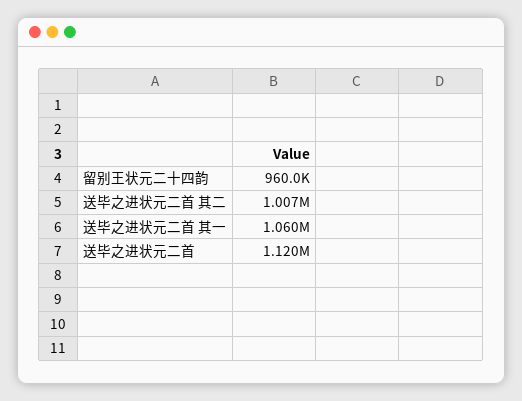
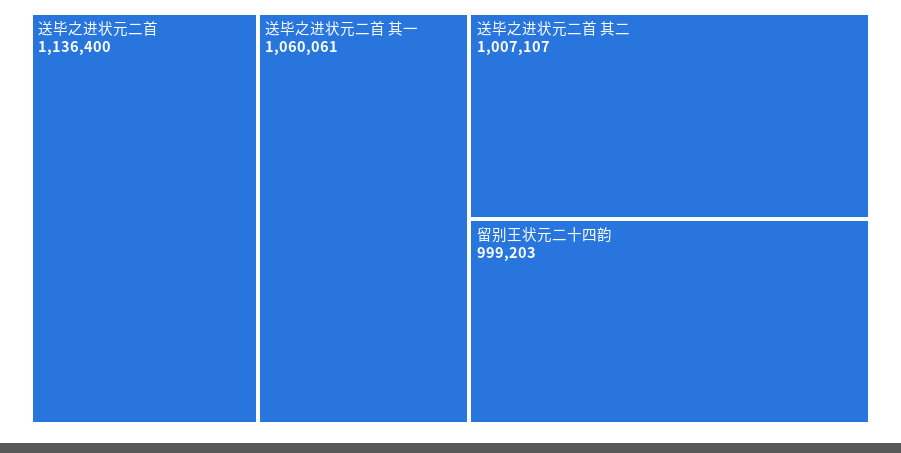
留别王状元二十四韵: 960000 -> 999203
送毕之进状元二首: 1120000 -> 1136400

